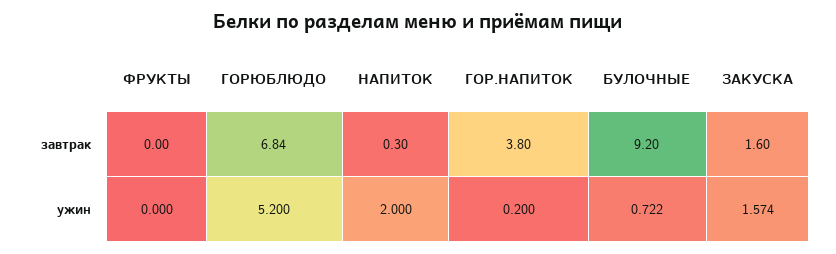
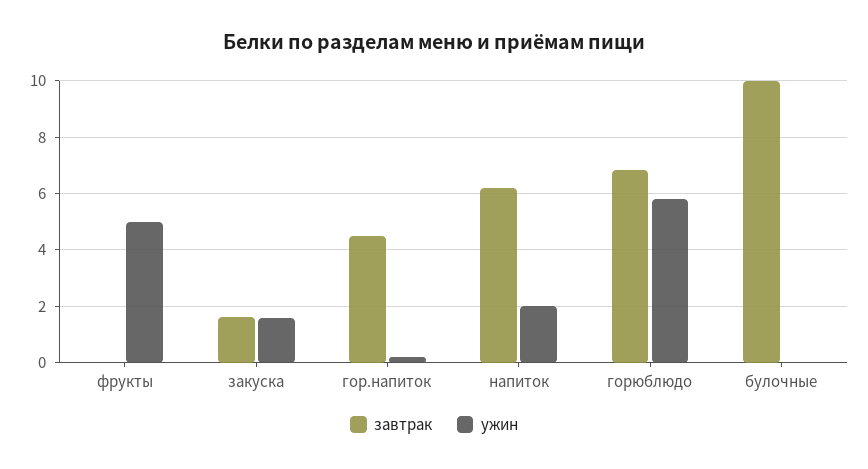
завтрак, НАПИТОК: 0.3 -> 6.25
завтрак, ГОР.НАПИТОК: 3.8 -> 4.5
завтрак, БУЛОЧНЫЕ: 9.2 -> 10
ужин, ФРУКТЫ: 0 -> 5
ужин, ГОРЮБЛЮДО: 5.2 -> 5.75
ужин, БУЛОЧНЫЕ: 0.722 -> 0

